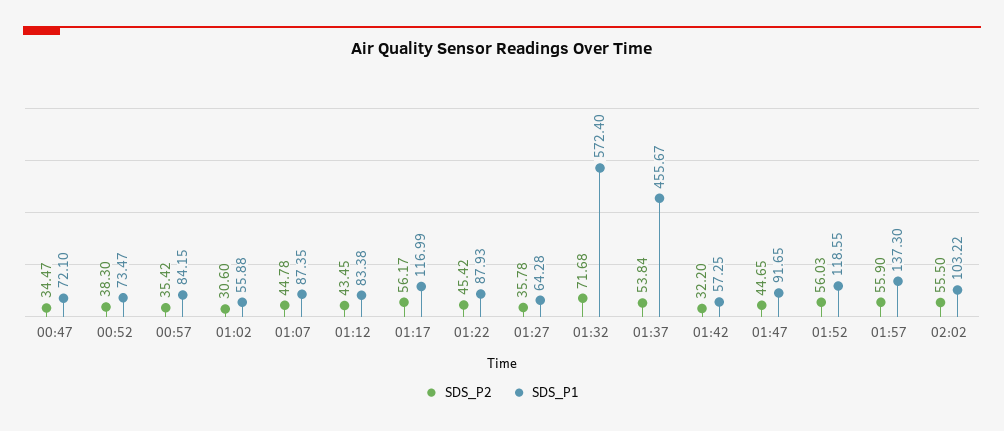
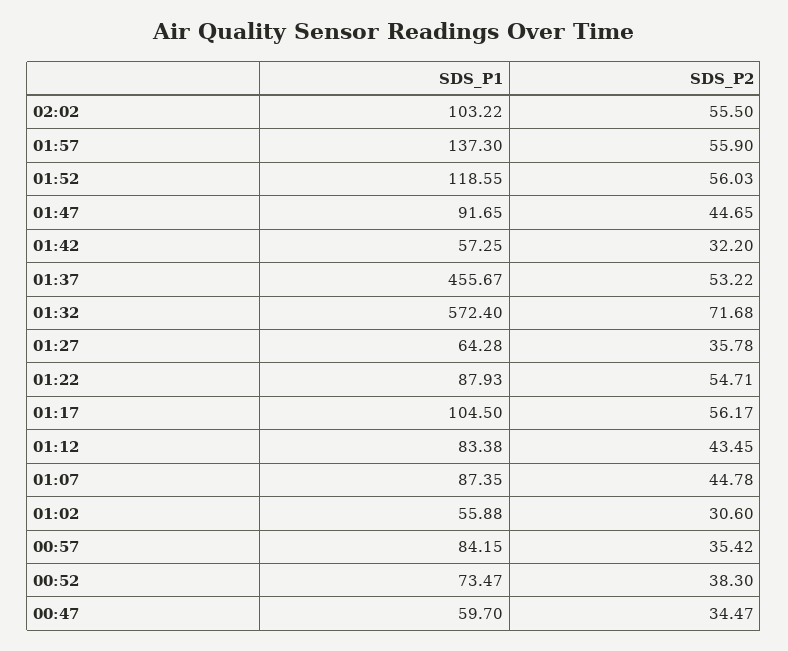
SDS_P1, 00:47: 72.1 -> 59.7
SDS_P1, 01:17: 116.99 -> 104.5
SDS_P2, 01:22: 45.42 -> 54.71
SDS_P2, 01:37: 53.84 -> 53.22

